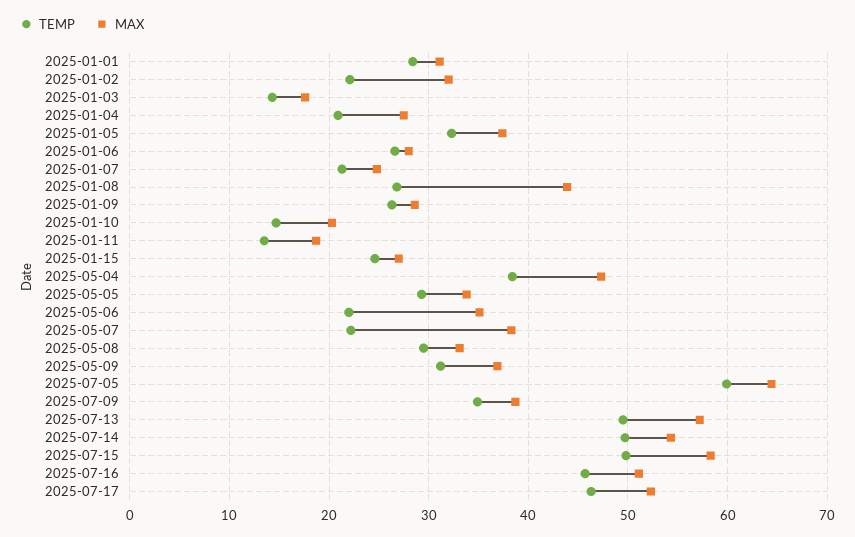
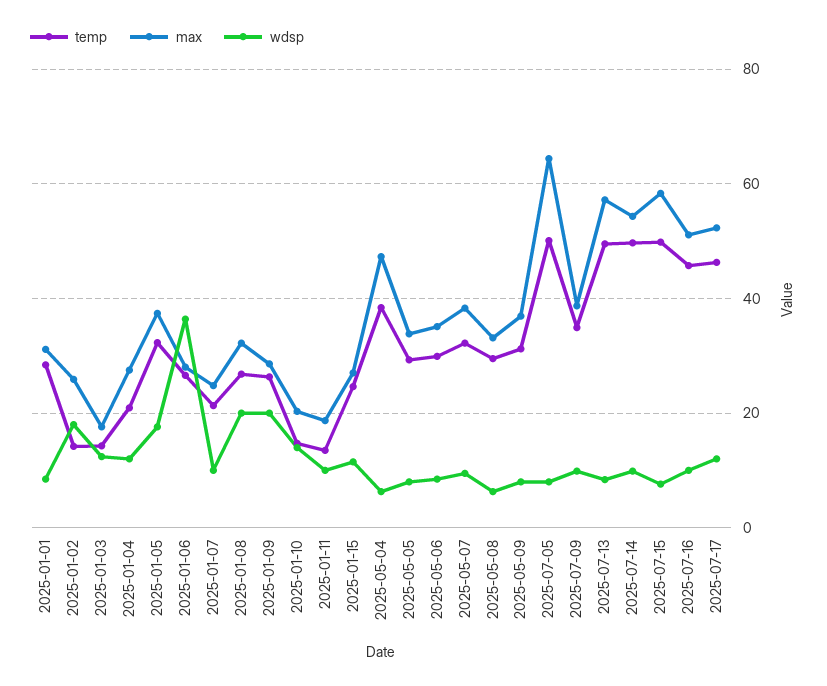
TEMP, 2025-01-02: 22 -> 14
MAX, 2025-01-02: 32 -> 26
MAX, 2025-01-08: 44 -> 32
TEMP, 2025-05-06: 22 -> 30
TEMP, 2025-05-07: 22 -> 32
TEMP, 2025-07-05: 60 -> 50
wdsp, 2025-01-01: none -> 8
wdsp, 2025-01-02: none -> 18
wdsp, 2025-01-03: none -> 12
wdsp, 2025-01-04: none -> 12
wdsp, 2025-01-05: none -> 18
wdsp, 2025-01-06: none -> 36
wdsp, 2025-01-07: none -> 10
wdsp, 2025-01-08: none -> 20
wdsp, 2025-01-09: none -> 20
wdsp, 2025-01-10: none -> 14
wdsp, 2025-01-11: none -> 10
wdsp, 2025-01-15: none -> 12
wdsp, 2025-05-04: none -> 6
wdsp, 2025-05-05: none -> 8
wdsp, 2025-05-06: none -> 8
wdsp, 2025-05-07: none -> 10
wdsp, 2025-05-08: none -> 6
wdsp, 2025-05-09: none -> 8
wdsp, 2025-07-05: none -> 8
wdsp, 2025-07-09: none -> 10
wdsp, 2025-07-13: none -> 8
wdsp, 2025-07-14: none -> 10
wdsp, 2025-07-15: none -> 8
wdsp, 2025-07-16: none -> 10
wdsp, 2025-07-17: none -> 12

